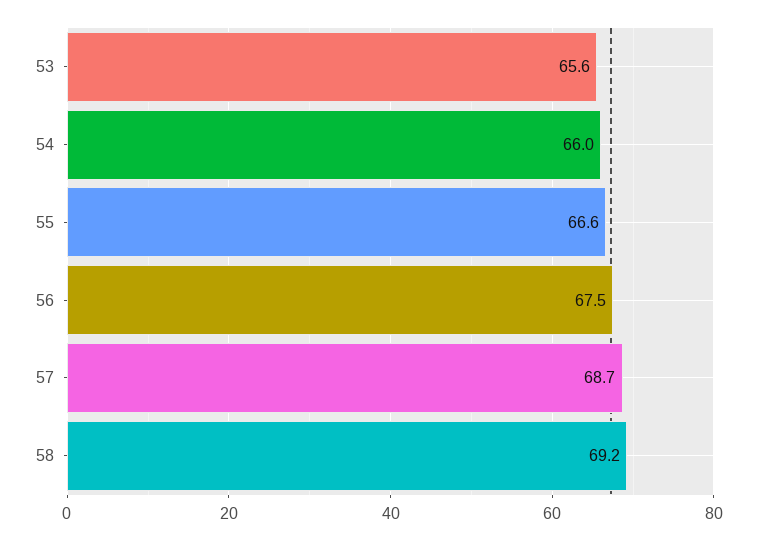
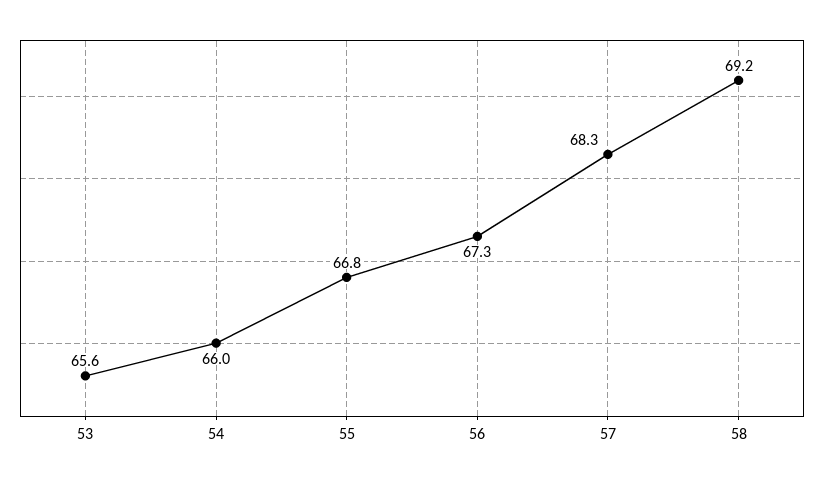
55: 66.6 -> 66.8
56: 67.5 -> 67.3
57: 68.7 -> 68.3

